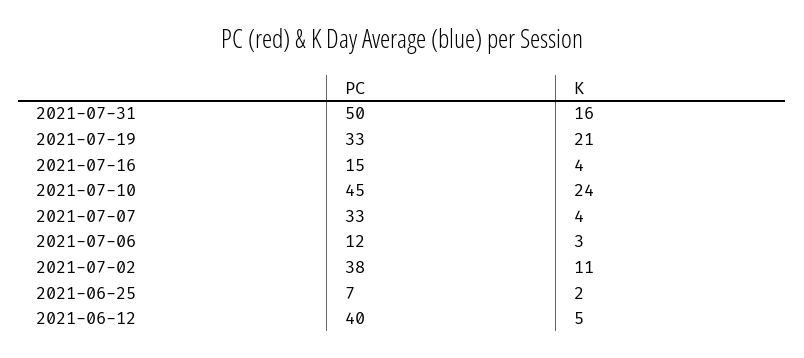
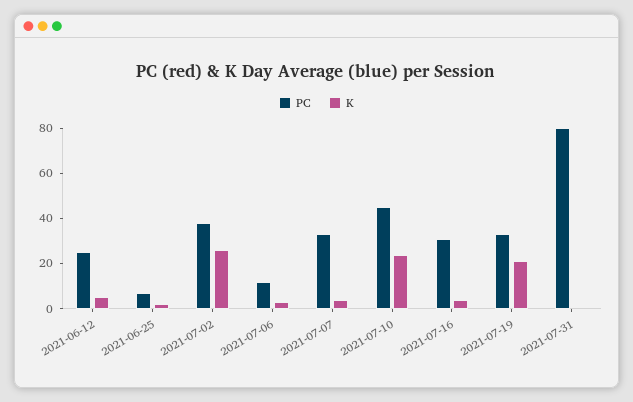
PC, 2021-07-31: 50 -> 80
K, 2021-07-31: 16 -> 0
PC, 2021-07-16: 15 -> 30
K, 2021-07-02: 11 -> 25
PC, 2021-06-12: 40 -> 25

